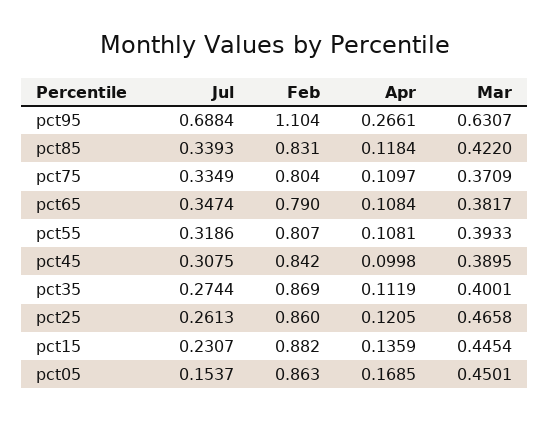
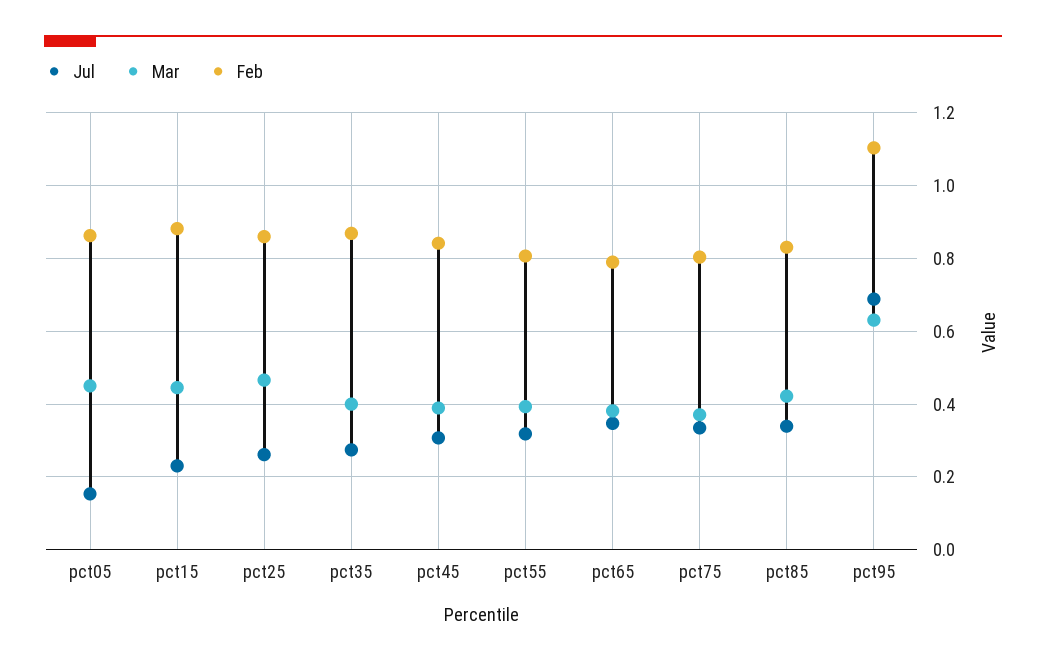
Apr, pct95: 0.2661 -> none
Apr, pct85: 0.1184 -> none
Apr, pct75: 0.1097 -> none
Apr, pct65: 0.1084 -> none
Apr, pct55: 0.1081 -> none
Apr, pct45: 0.0998 -> none
Apr, pct35: 0.1119 -> none
Apr, pct25: 0.1205 -> none
Apr, pct15: 0.1359 -> none
Apr, pct05: 0.1685 -> none

